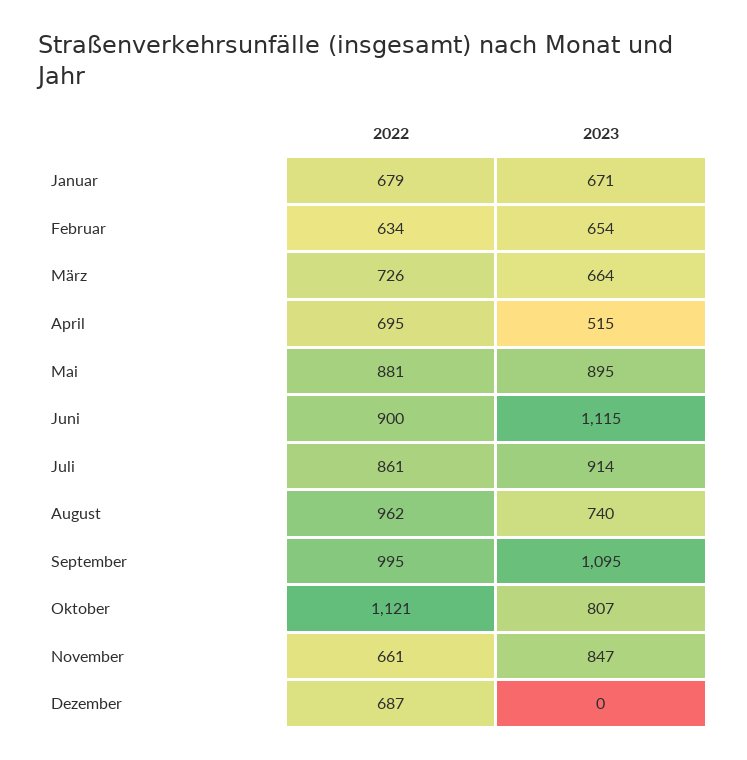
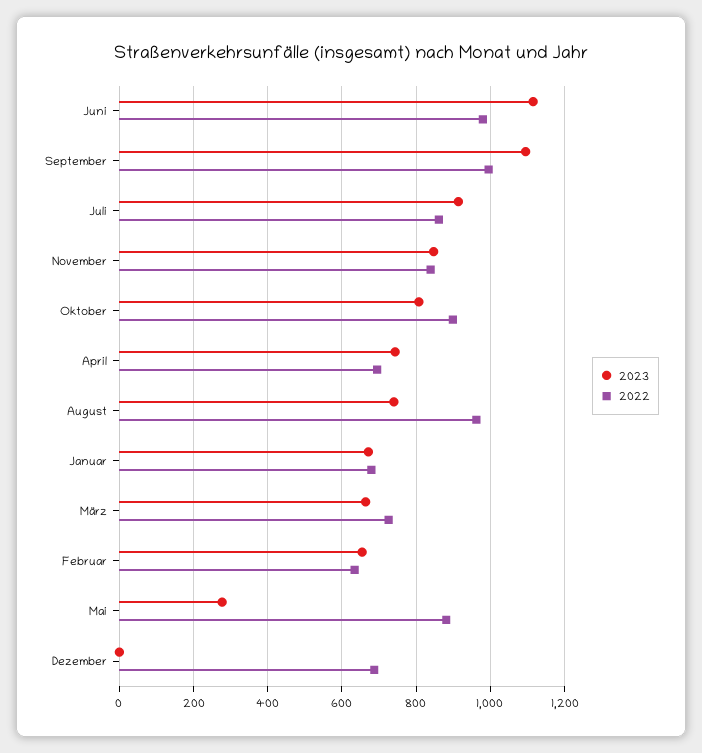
2023, April: 515 -> 740
2023, Mai: 895 -> 280
2022, Juni: 900 -> 980
2022, Oktober: 1121 -> 900
2022, November: 661 -> 840

